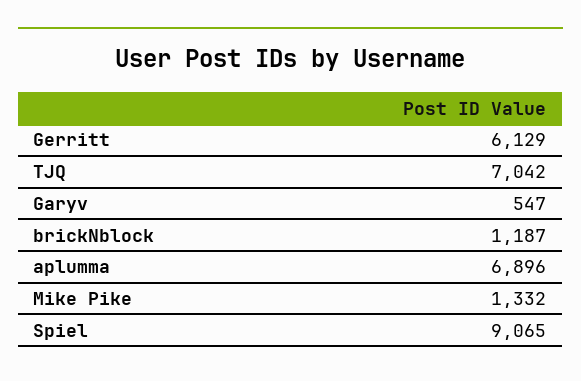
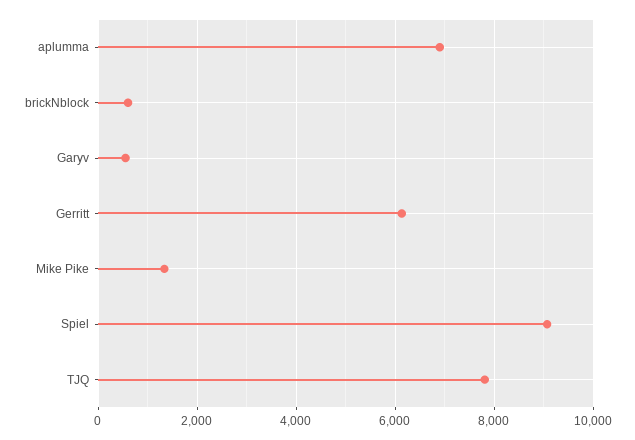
TJQ: 7042 -> 7800
brickNblock: 1187 -> 600

